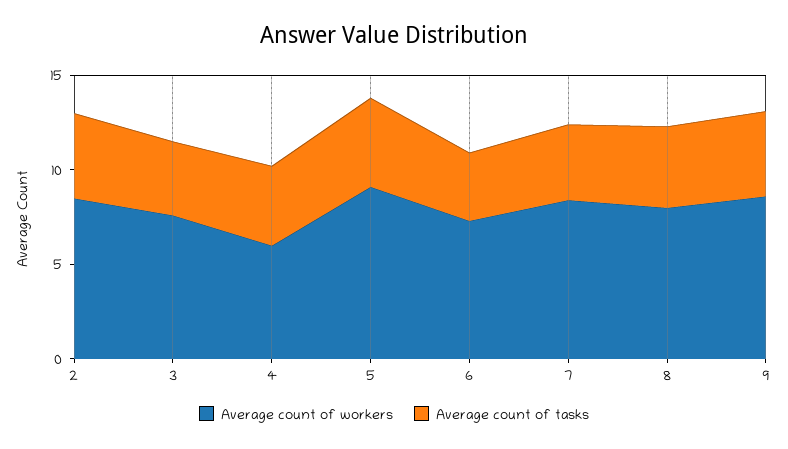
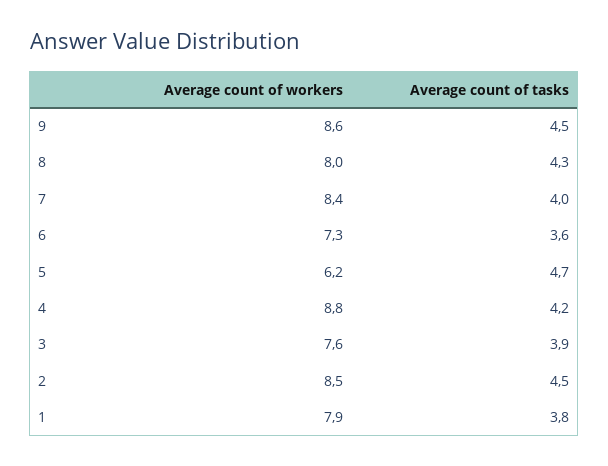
Average count of workers, 4: 6 -> 8.8
Average count of workers, 5: 9 -> 6.2
Average count of workers, 1: none -> 7.9
Average count of tasks, 1: none -> 3.8

